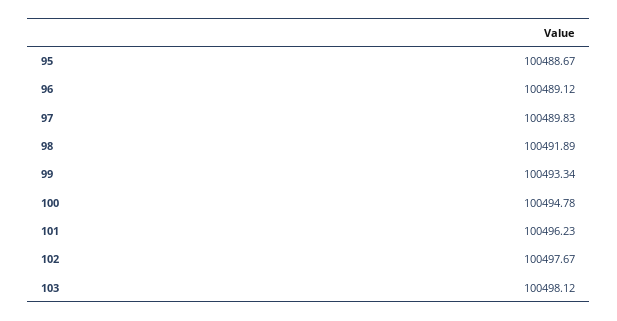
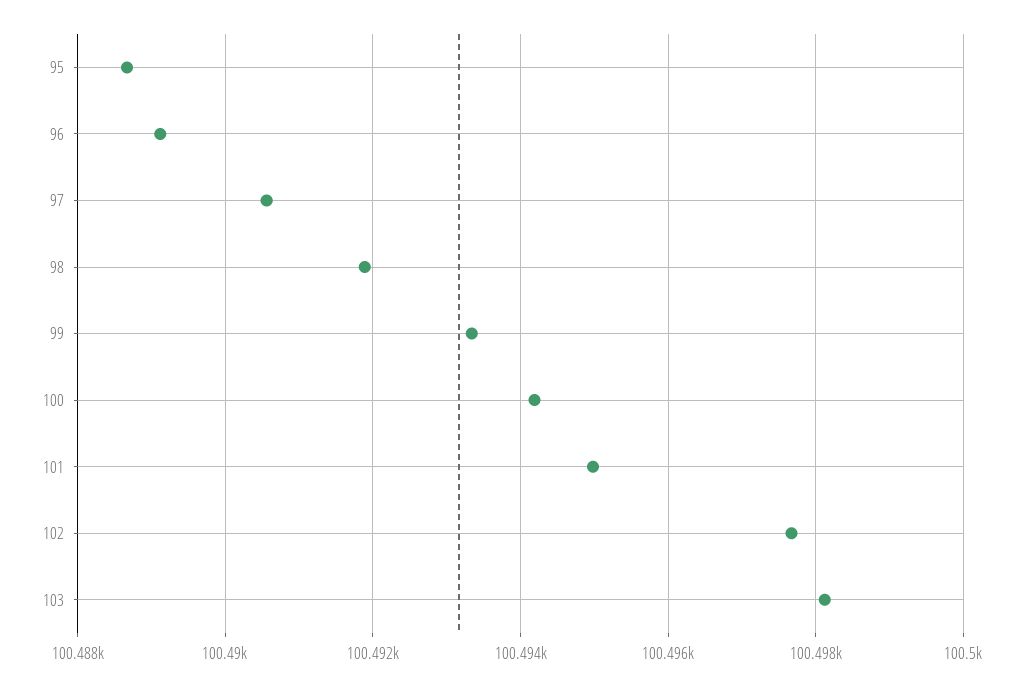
97: 100489.83 -> 100490.6
100: 100494.78 -> 100494.2
101: 100496.23 -> 100495

